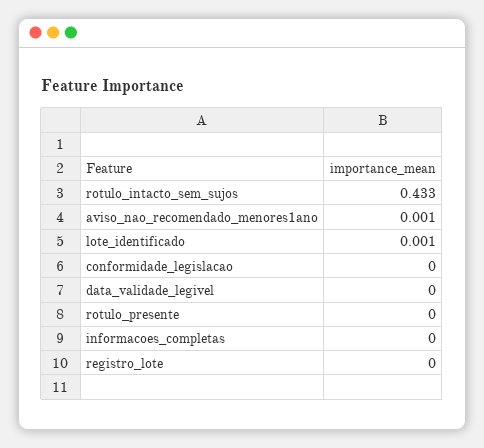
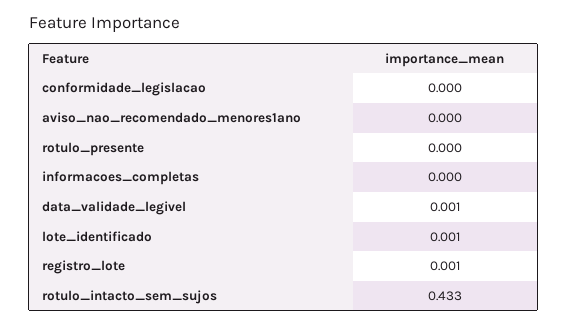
aviso_nao_recomendado_menores1ano: 0.001 -> 0
data_validade_legivel: 0 -> 0.001
registro_lote: 0 -> 0.001

